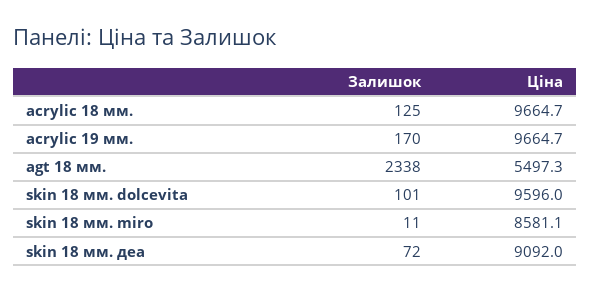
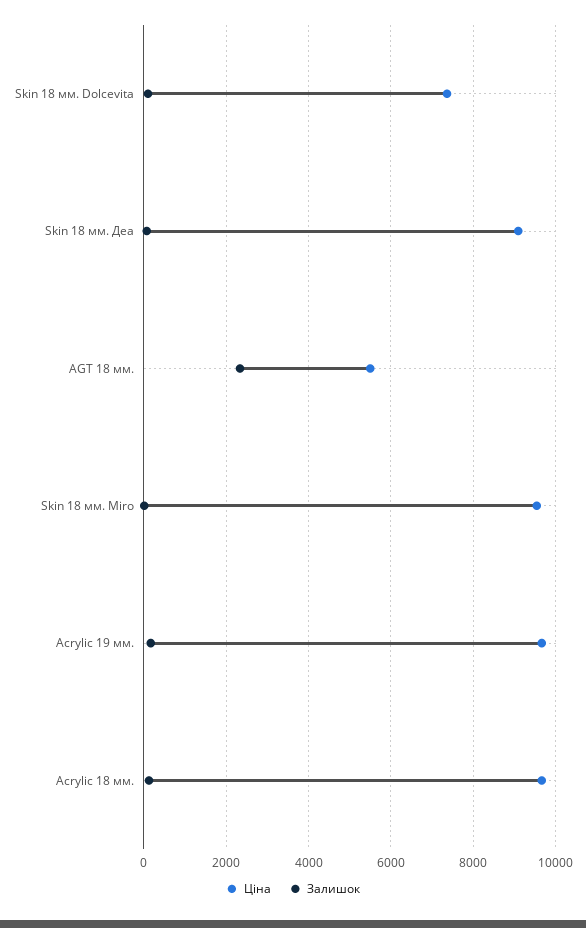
Ціна, skin 18 мм. dolcevita: 9596 -> 7400
Ціна, skin 18 мм. miro: 8581.1 -> 9600

